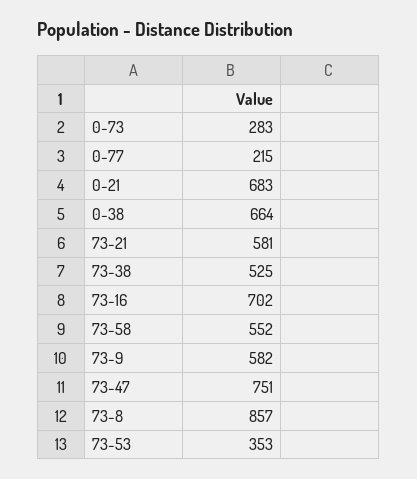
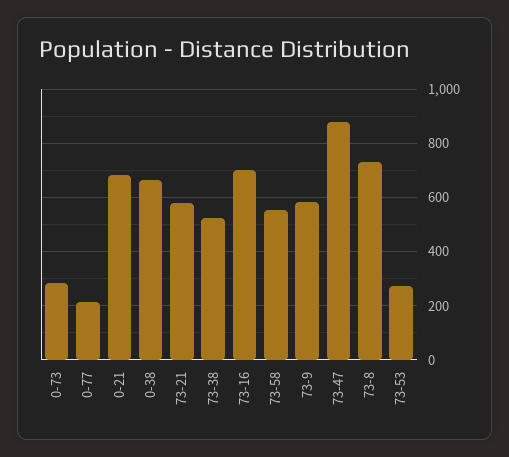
73-47: 751 -> 875
73-8: 857 -> 725
73-53: 353 -> 275

